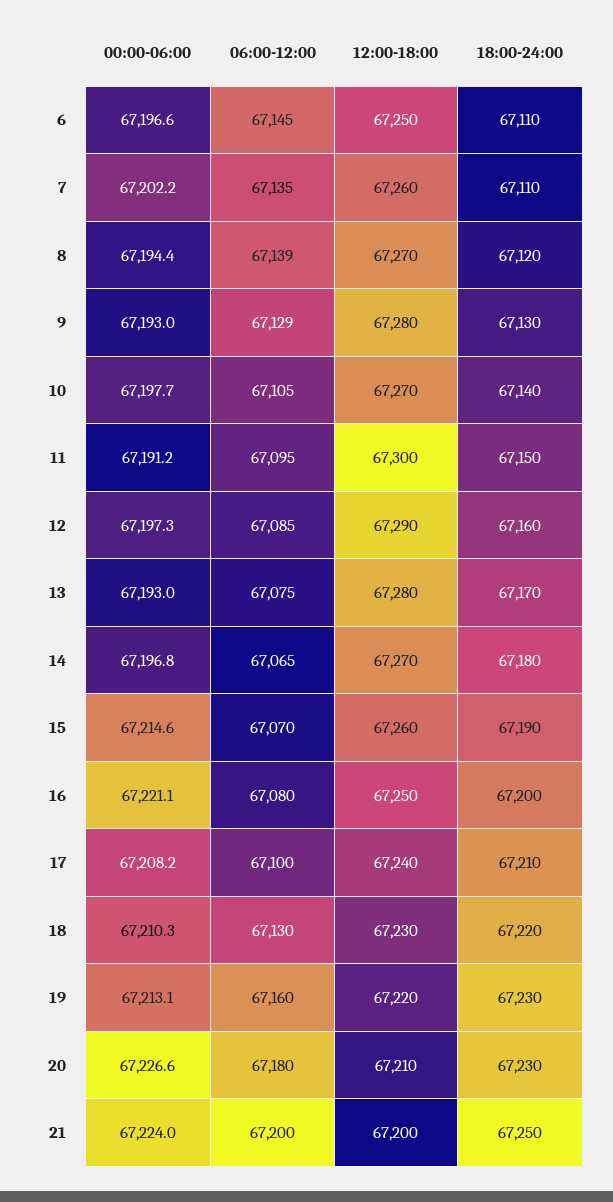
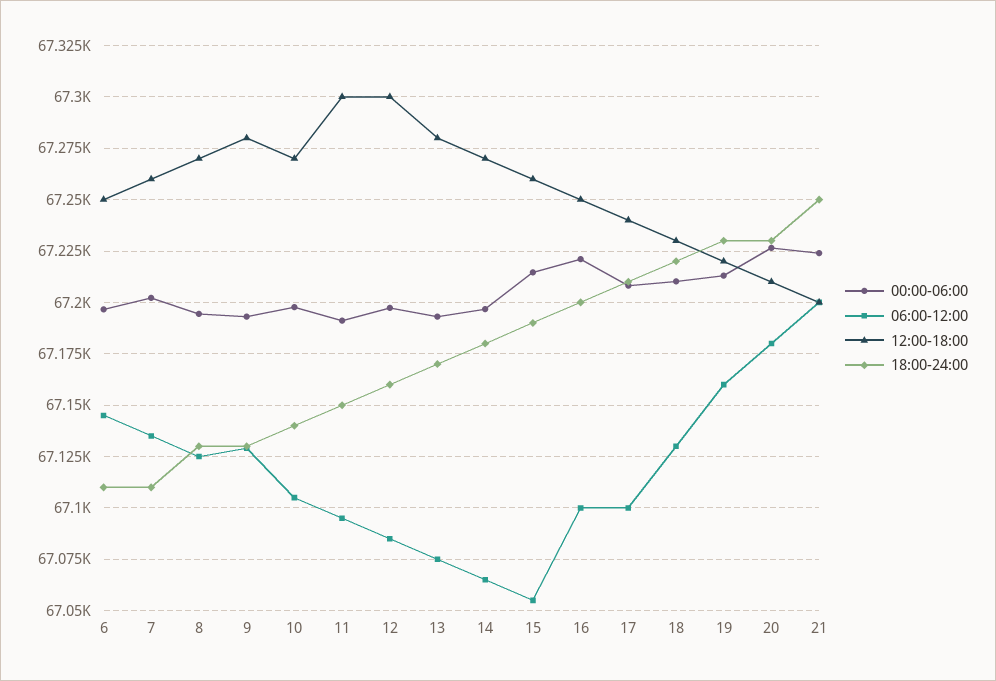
06:00-12:00, 8: 67139 -> 67125
18:00-24:00, 8: 67120 -> 67130
12:00-18:00, 12: 67290 -> 67300
06:00-12:00, 15: 67070 -> 67055
06:00-12:00, 16: 67080 -> 67100

